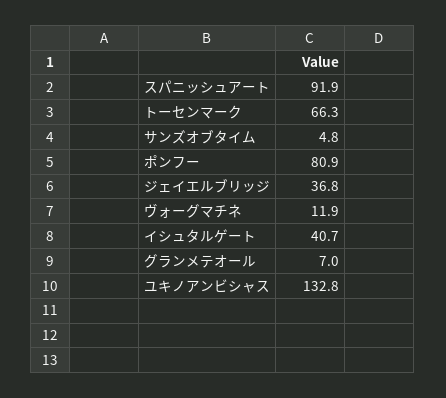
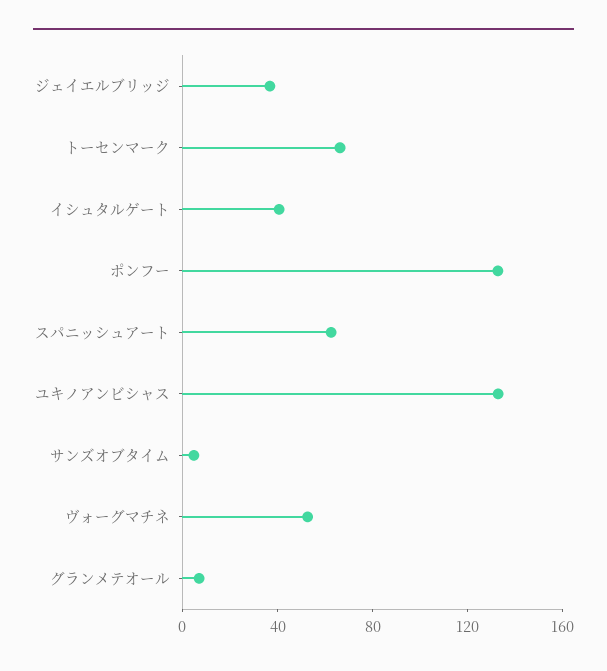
スパニッシュアート: 91.9 -> 60
ポンフー: 80.9 -> 130
ヴォーグマチネ: 11.9 -> 50

